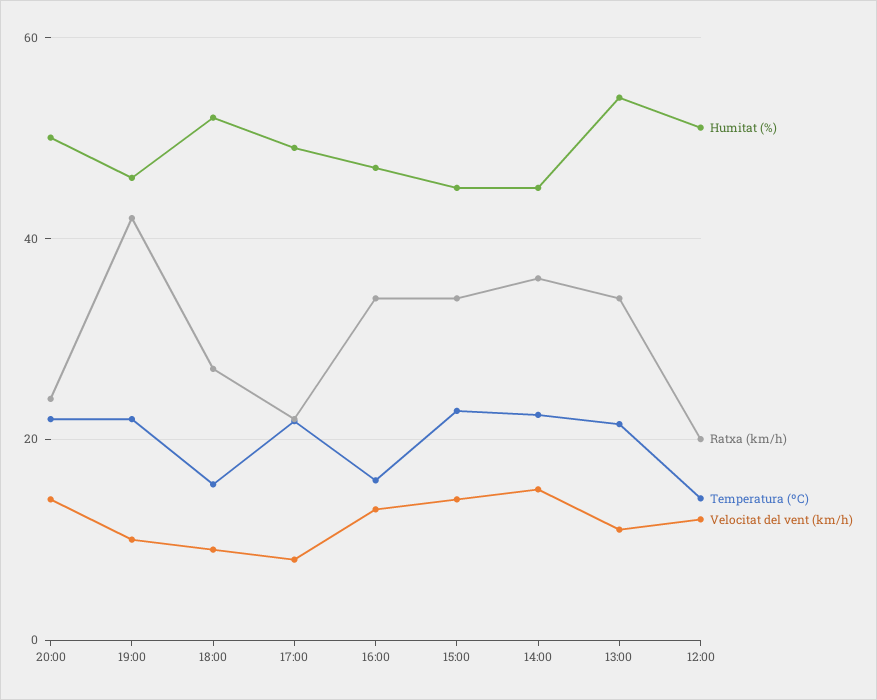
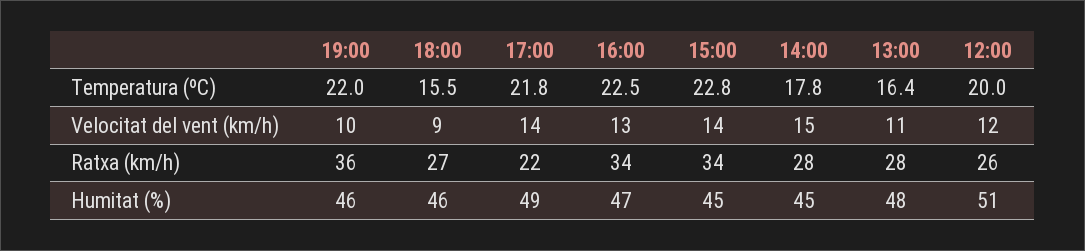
Humitat (%), 20:00: 50 -> none
Ratxa (km/h), 20:00: 24 -> none
Temperatura (ºC), 20:00: 22 -> none
Velocitat del vent (km/h), 20:00: 14 -> none
Ratxa (km/h), 19:00: 42 -> 36
Humitat (%), 18:00: 52 -> 46
Velocitat del vent (km/h), 17:00: 8 -> 14
Temperatura (ºC), 16:00: 16 -> 22.5
Ratxa (km/h), 14:00: 36 -> 28
Temperatura (ºC), 14:00: 22 -> 17.8
Humitat (%), 13:00: 54 -> 48
Ratxa (km/h), 13:00: 34 -> 28
Temperatura (ºC), 13:00: 22 -> 16.4
Ratxa (km/h), 12:00: 20 -> 26
Temperatura (ºC), 12:00: 14 -> 20

